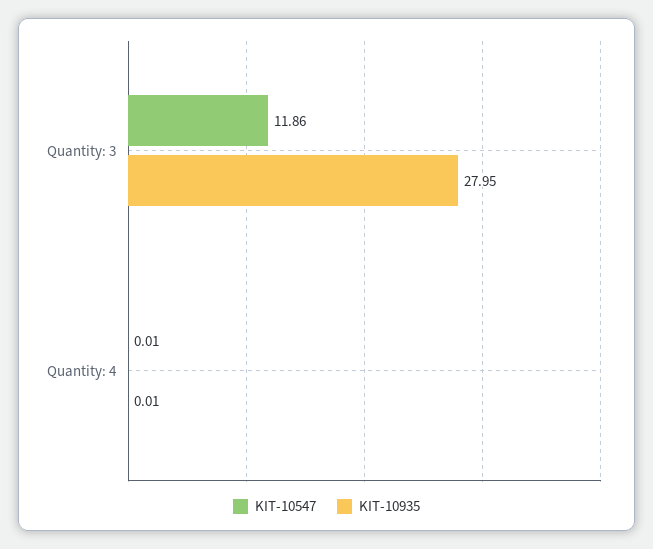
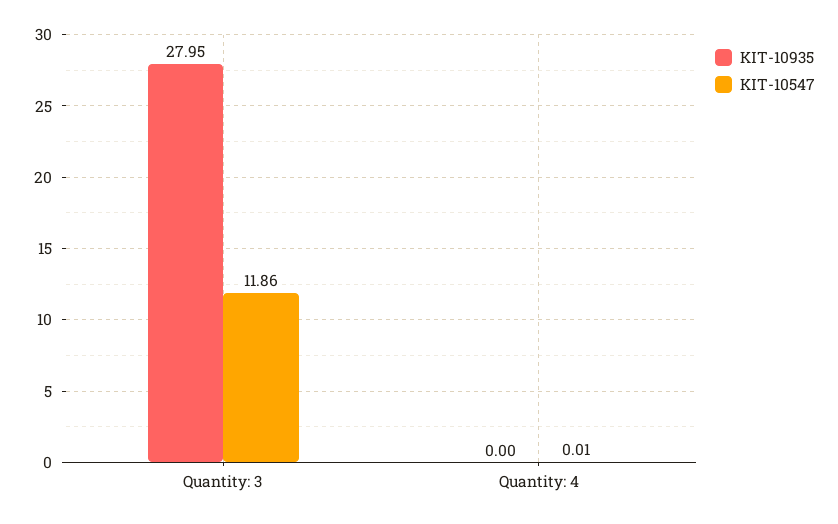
KIT-10935, Quantity: 4: 0.01 -> 0

